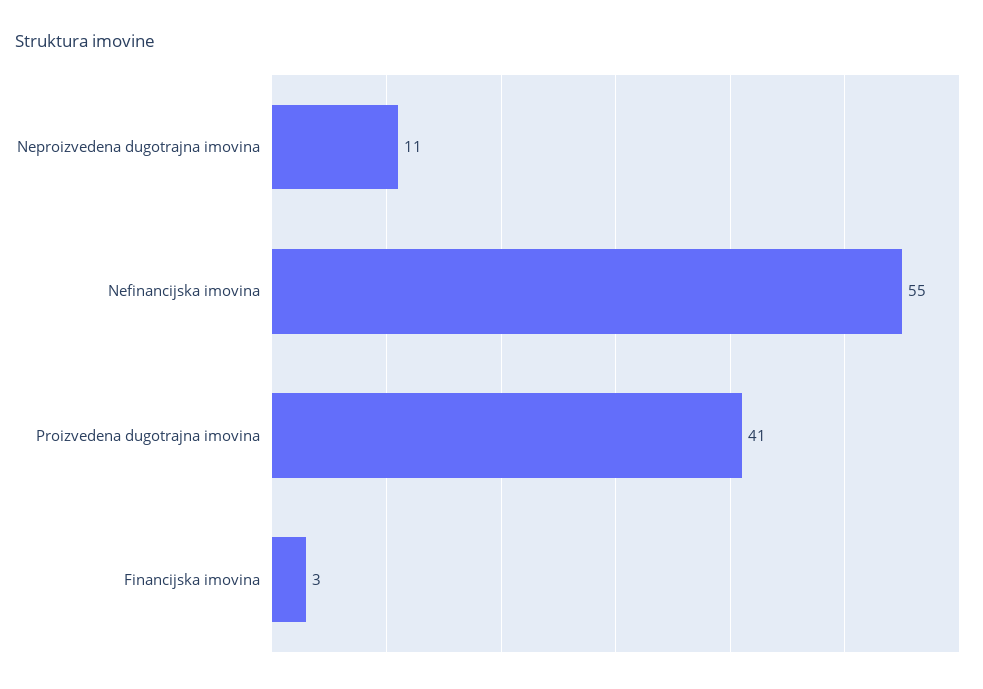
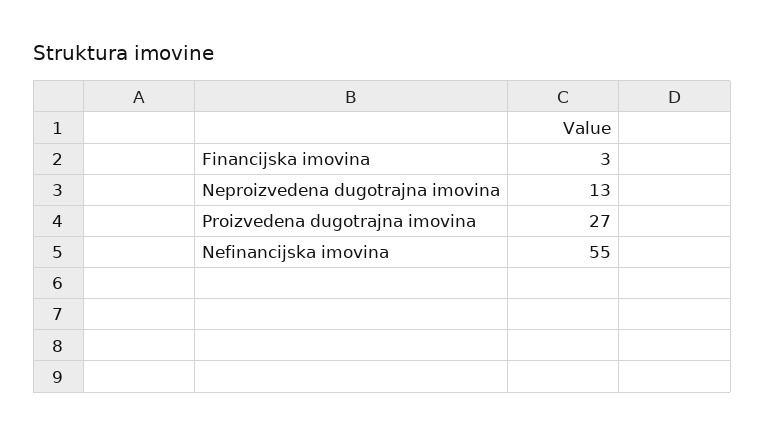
Neproizvedena dugotrajna imovina: 11 -> 13
Proizvedena dugotrajna imovina: 41 -> 27

